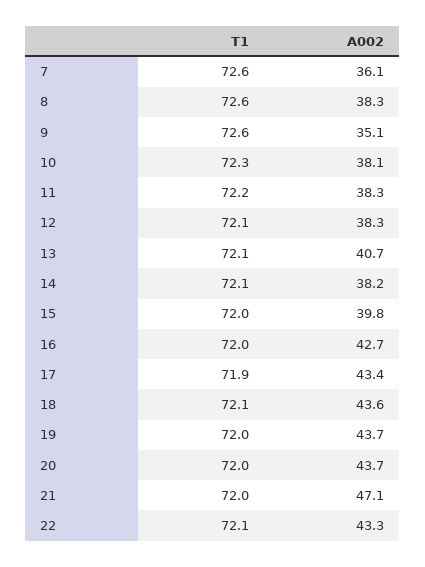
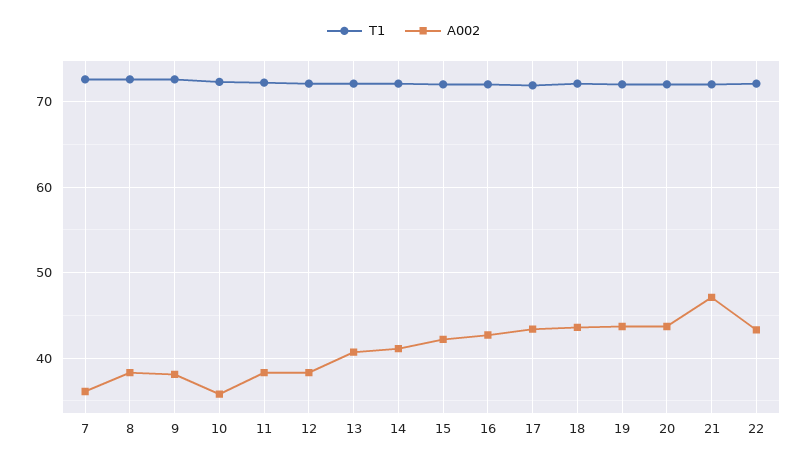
A002, 9: 35.1 -> 38
A002, 10: 38.1 -> 36
A002, 14: 38.2 -> 41
A002, 15: 39.8 -> 42

